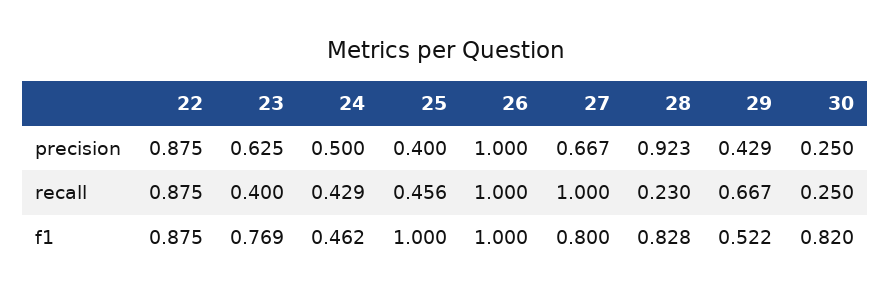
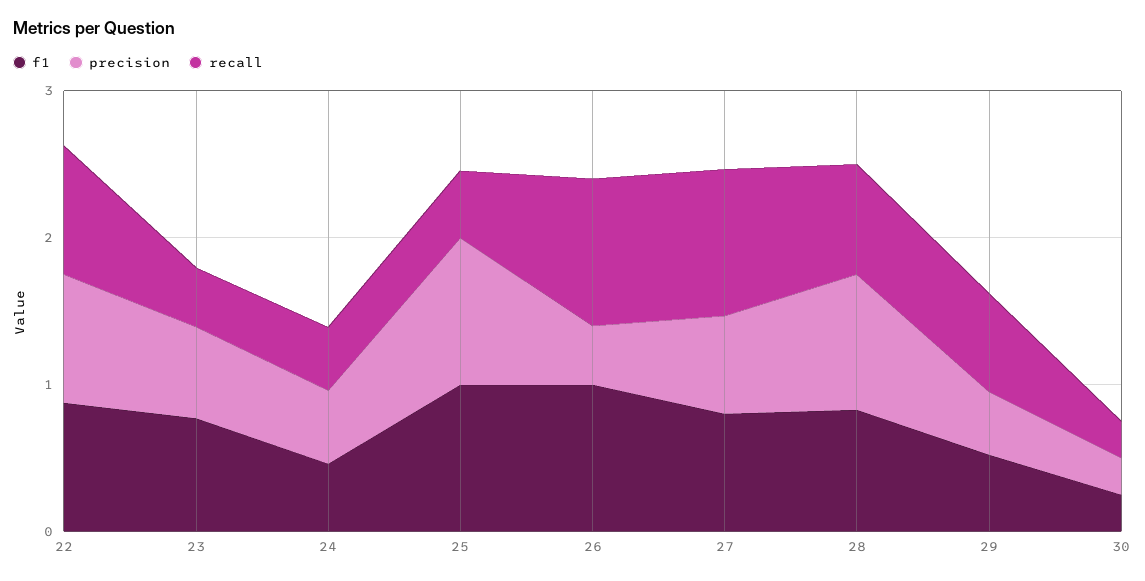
precision, 25: 0.4 -> 1
precision, 26: 1 -> 0.4
recall, 28: 0.23 -> 0.8
f1, 30: 0.82 -> 0.2

